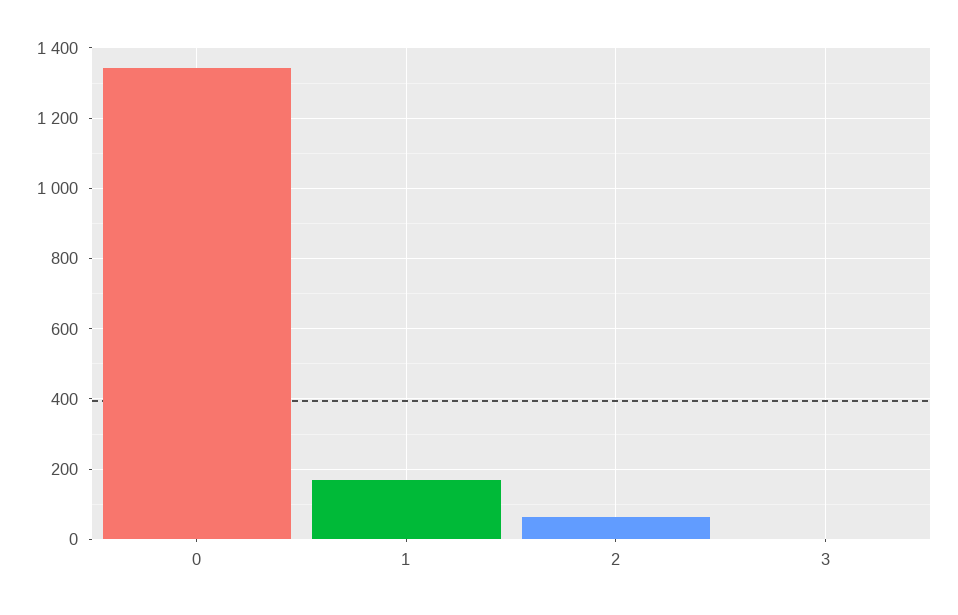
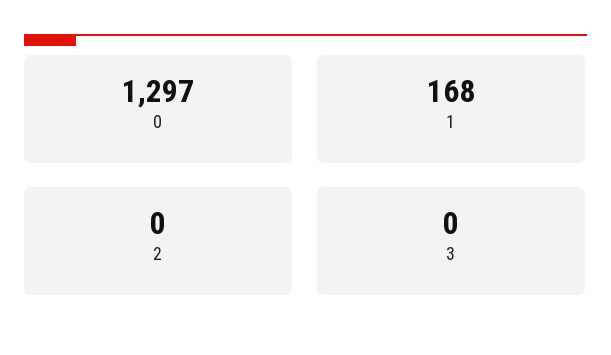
0: 1340 -> 1297
2: 60 -> 0

